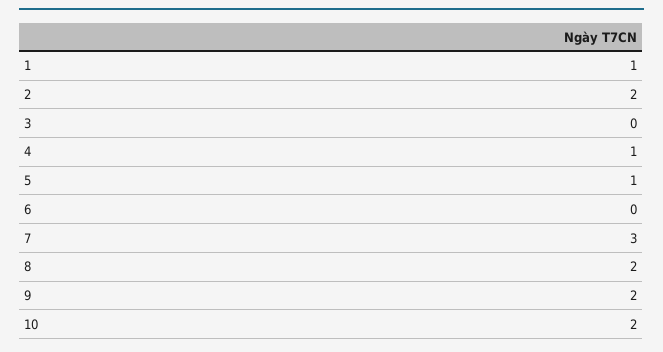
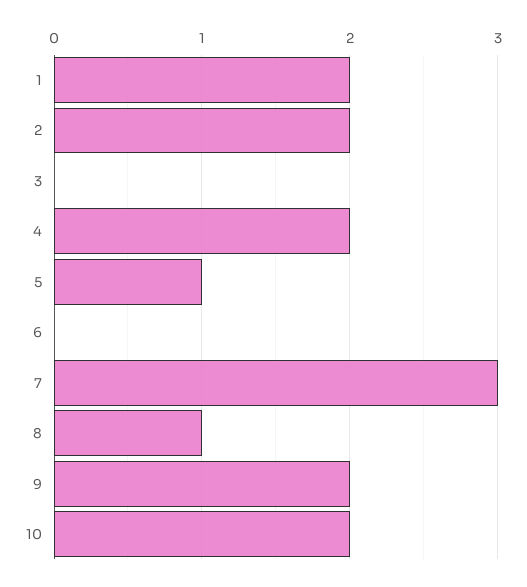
1: 1 -> 2
4: 1 -> 2
8: 2 -> 1

